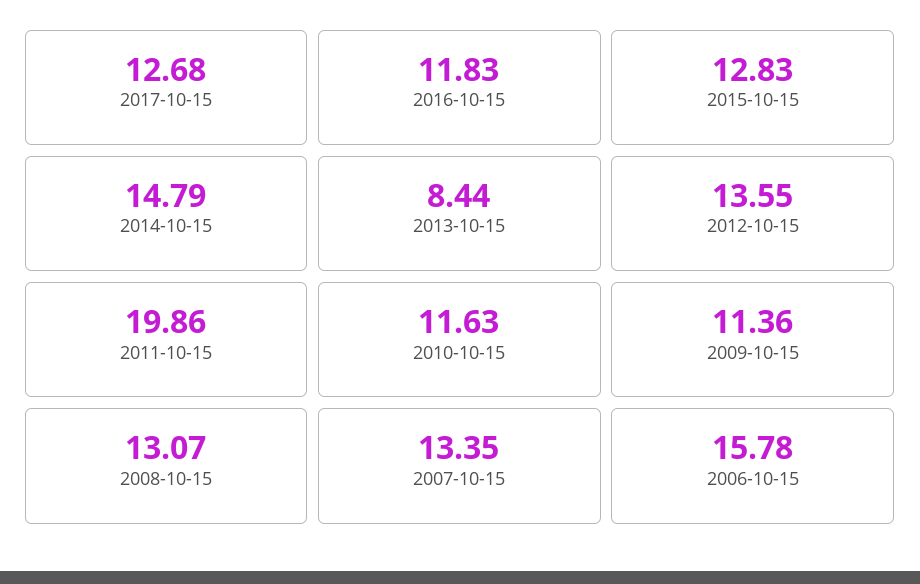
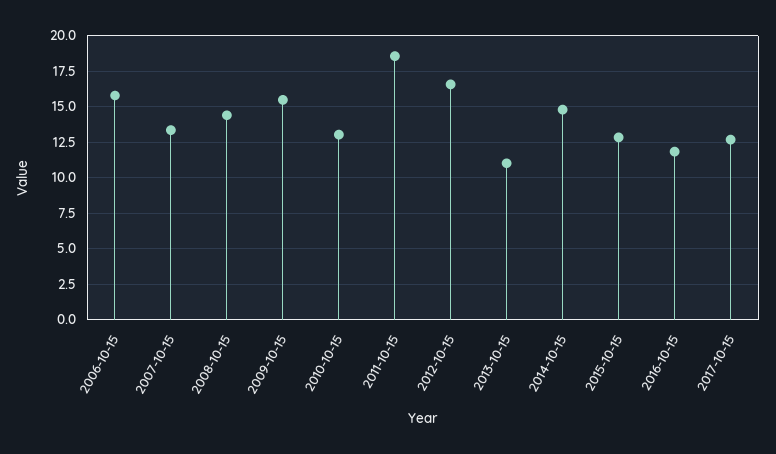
2013-10-15: 8.44 -> 11
2012-10-15: 13.55 -> 16.5
2011-10-15: 19.86 -> 18.5
2010-10-15: 11.63 -> 13
2009-10-15: 11.36 -> 15.5
2008-10-15: 13.07 -> 14.5

